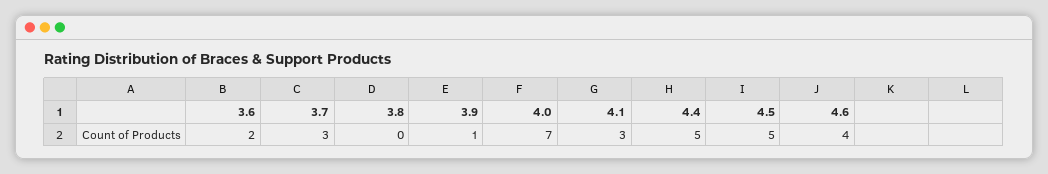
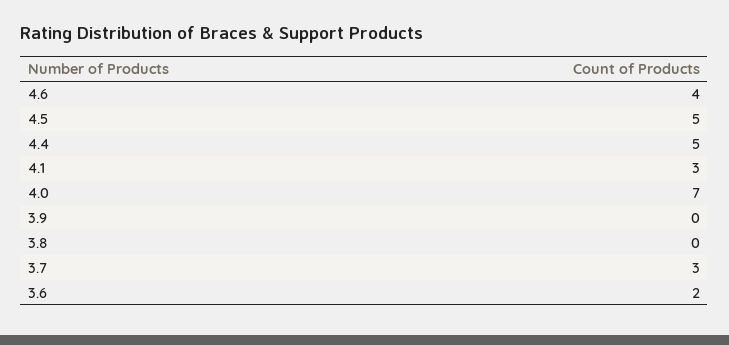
3.9: 1 -> 0

